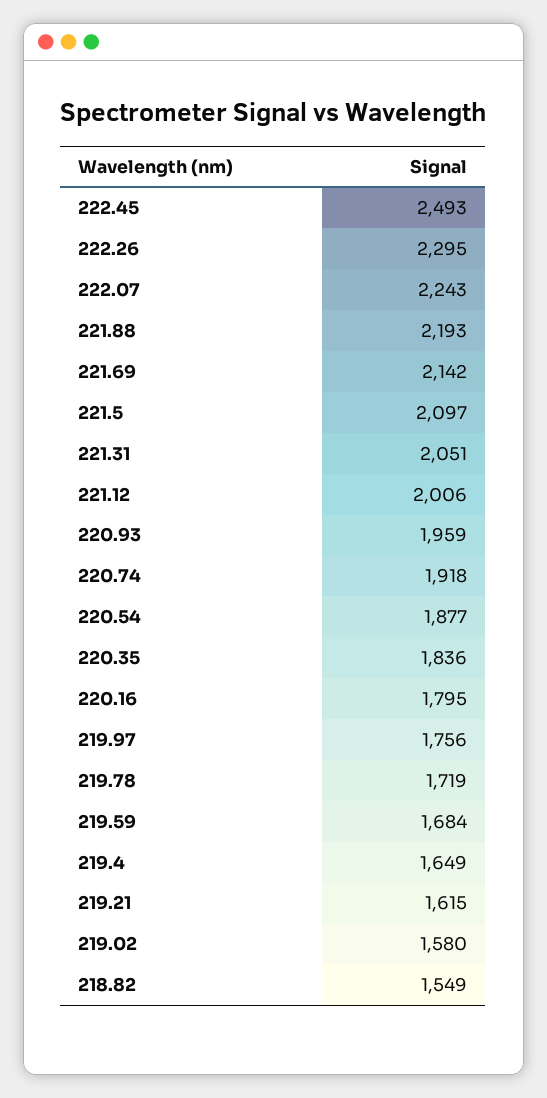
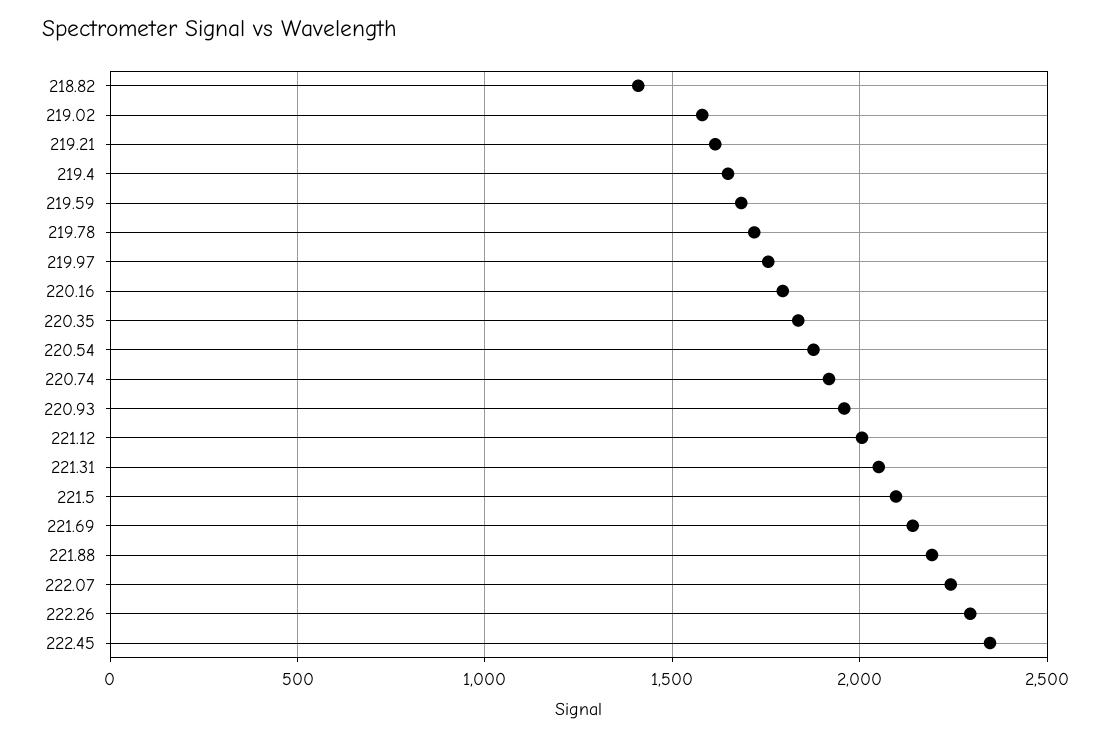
222.45: 2493 -> 2350
218.82: 1549 -> 1400

